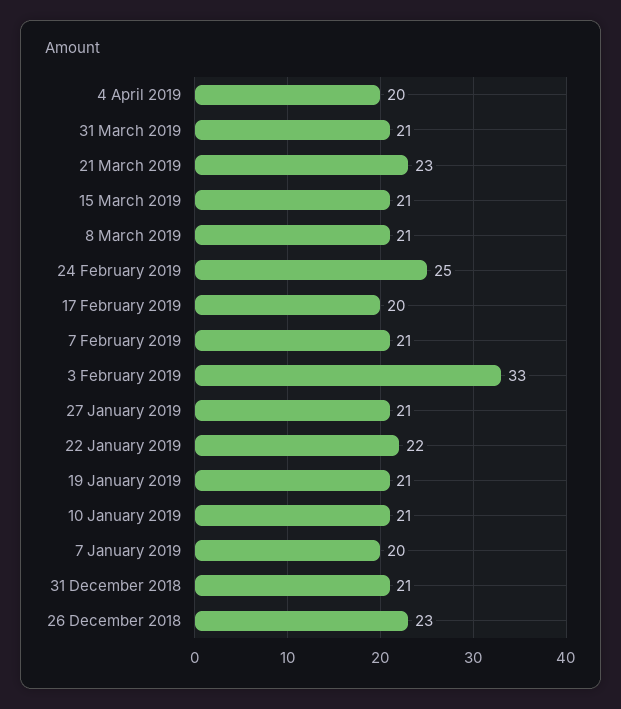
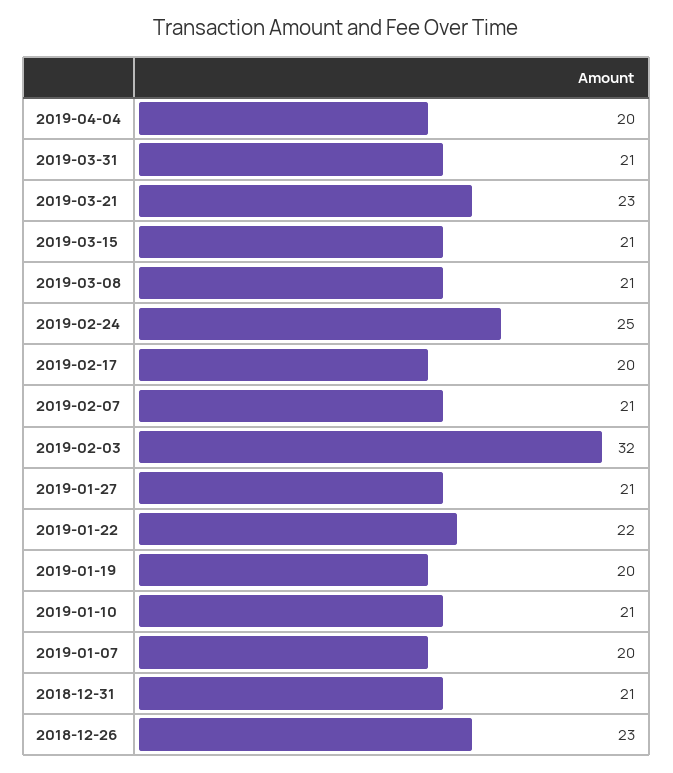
3 February 2019: 33 -> 32
19 January 2019: 21 -> 20

